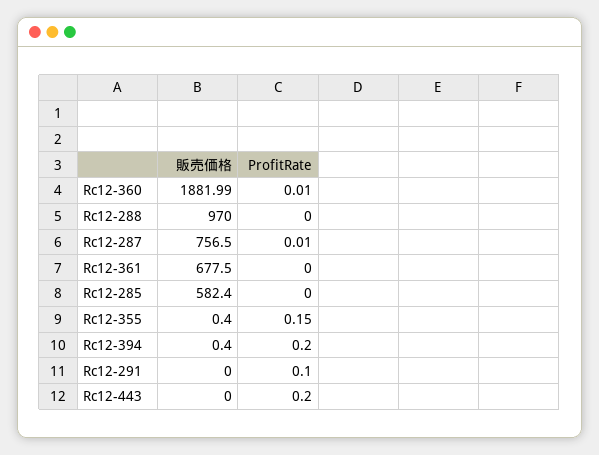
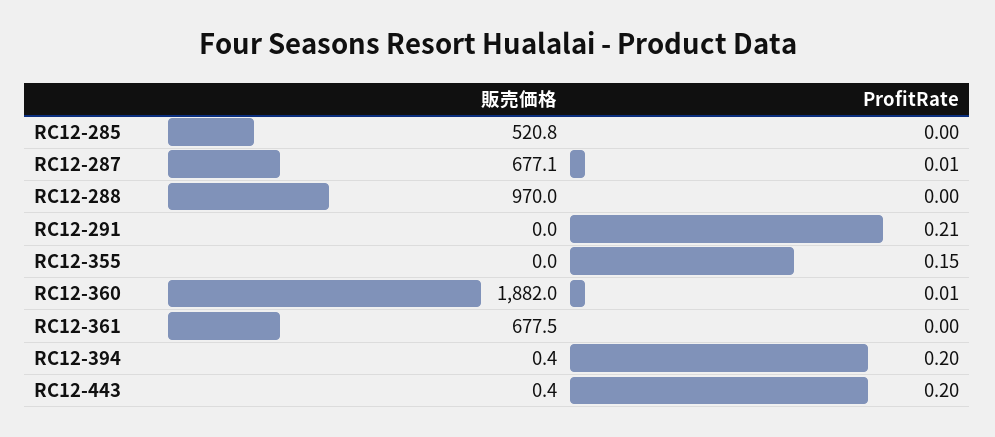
販売価格, Rc12-287: 756.5 -> 677.1
販売価格, Rc12-285: 582.4 -> 520.8
販売価格, Rc12-355: 0.4 -> 0
ProfitRate, Rc12-291: 0.1 -> 0.21
販売価格, Rc12-443: 0 -> 0.4

